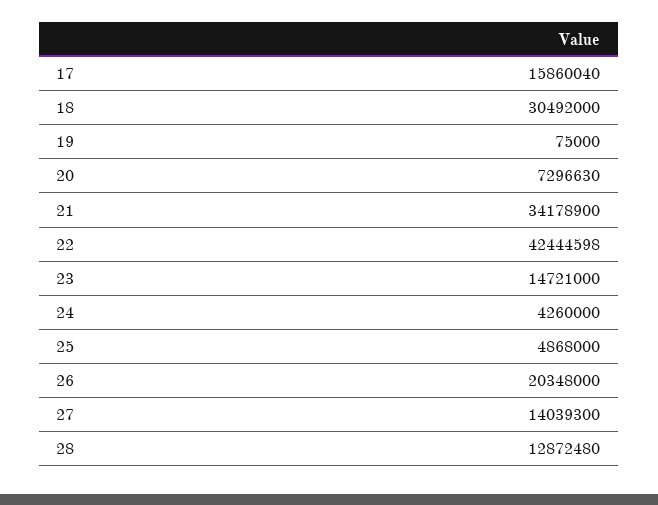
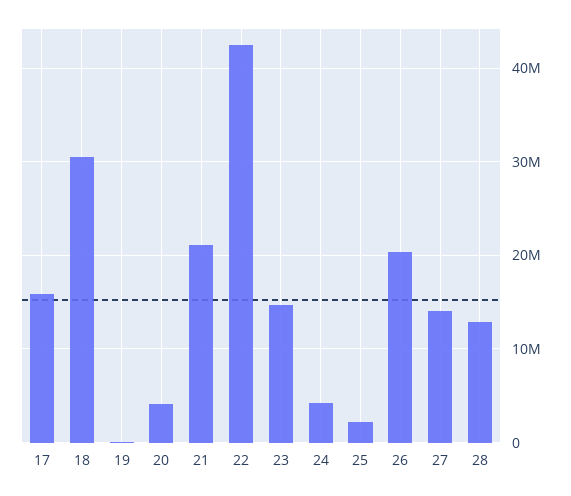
20: 7296630 -> 4000000
21: 34178900 -> 21000000
25: 4868000 -> 2000000

